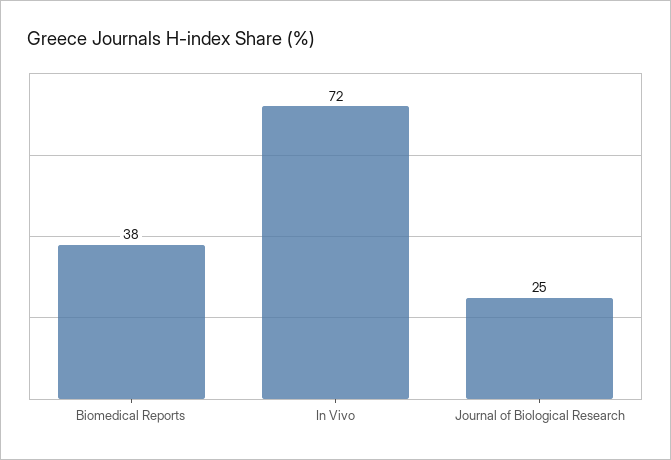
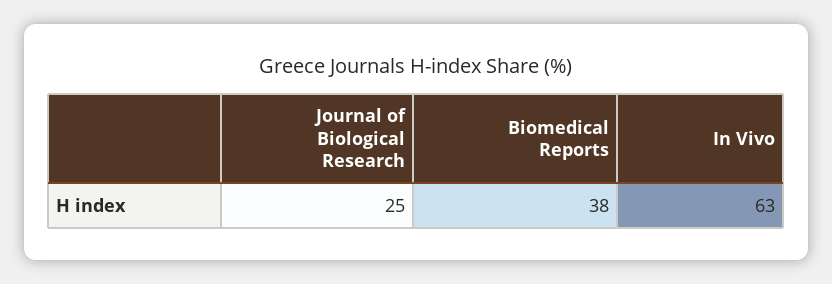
In Vivo: 72 -> 63

